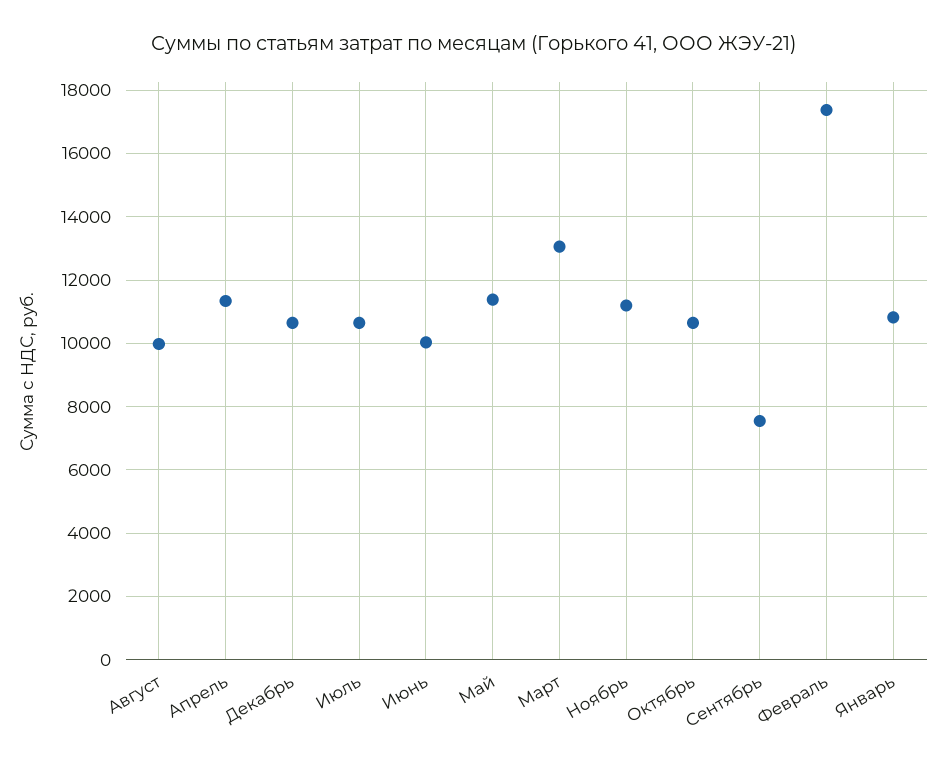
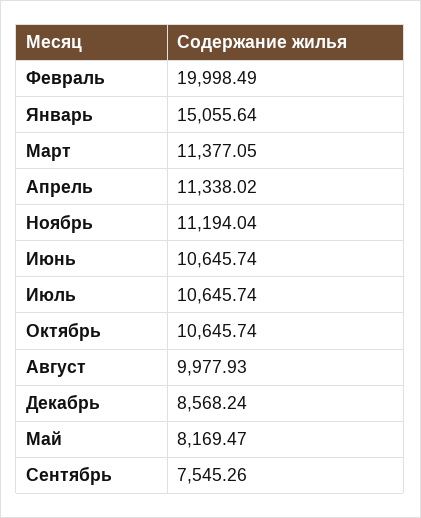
Декабрь: 10600 -> 8568.24
Июнь: 10000 -> 10645.74
Май: 11400 -> 8169.47
Март: 13000 -> 11377.05
Февраль: 17400 -> 19998.49
Январь: 10800 -> 15055.64

